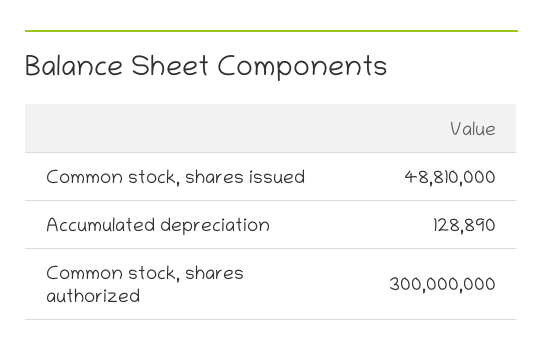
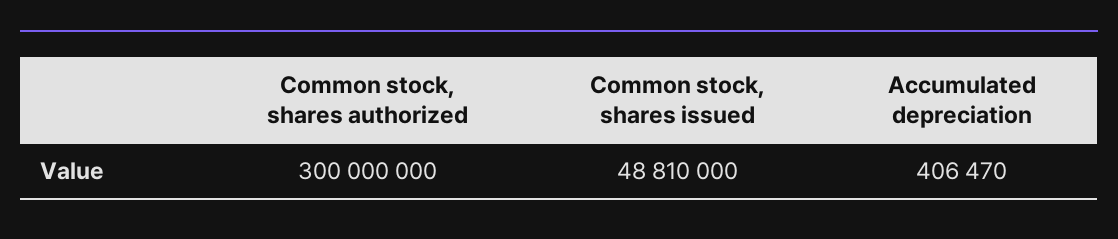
Accumulated depreciation: 128890 -> 406470

